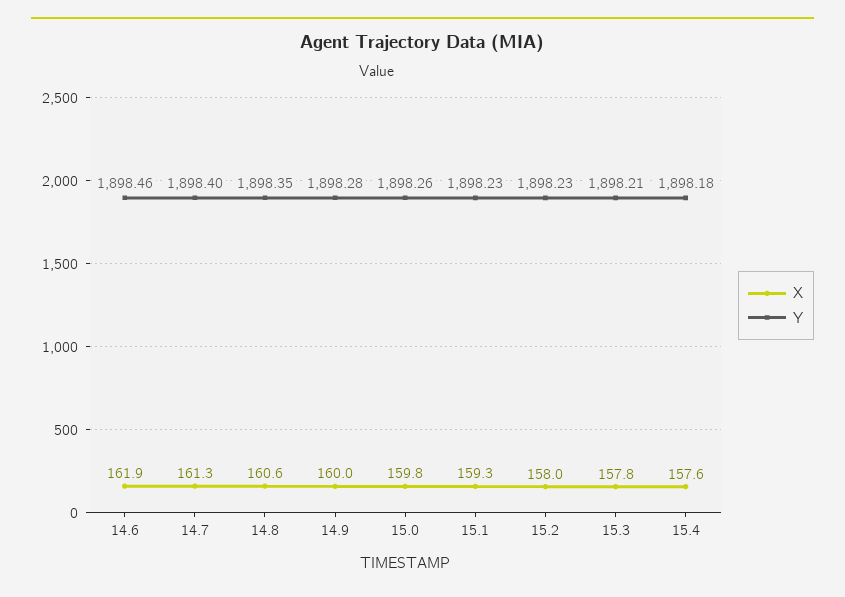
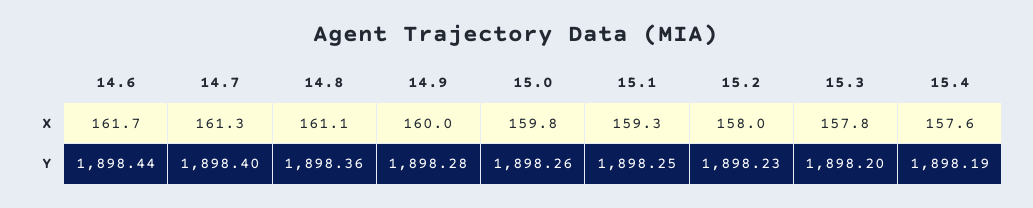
X, 14.6: 161.9 -> 161.7
Y, 14.6: 1898.46 -> 1898.44
X, 14.8: 160.6 -> 161.1
Y, 14.8: 1898.35 -> 1898.36
Y, 15.1: 1898.23 -> 1898.25
Y, 15.3: 1898.21 -> 1898.2
Y, 15.4: 1898.18 -> 1898.19

